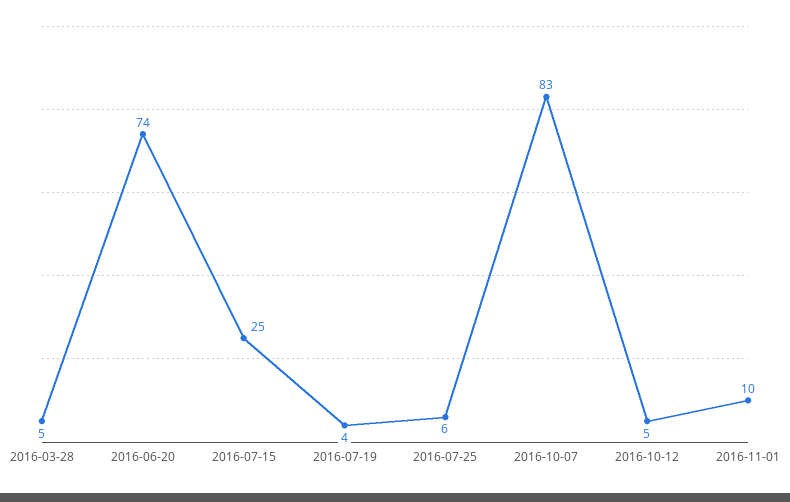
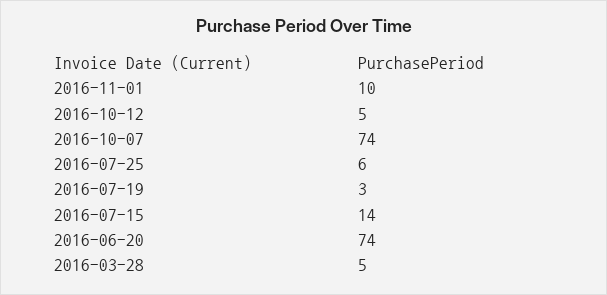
2016-07-15: 25 -> 14
2016-07-19: 4 -> 3
2016-10-07: 83 -> 74

